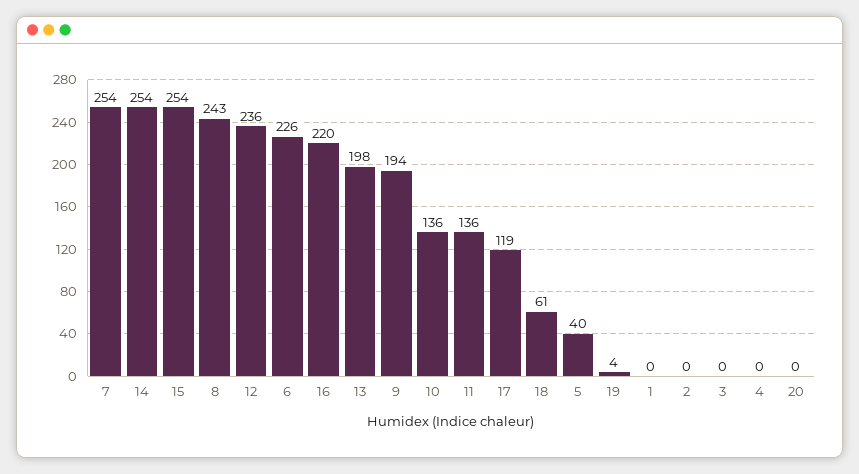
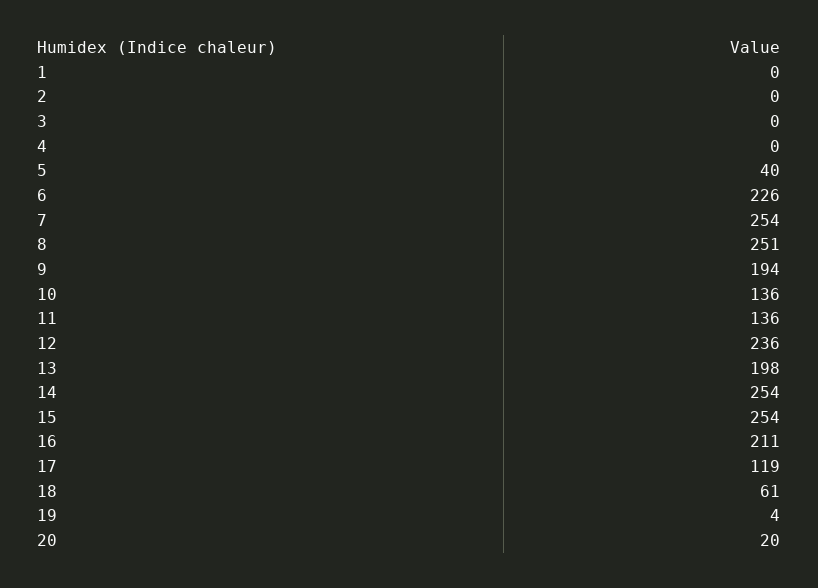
8: 243 -> 251
16: 220 -> 211
20: 0 -> 20

